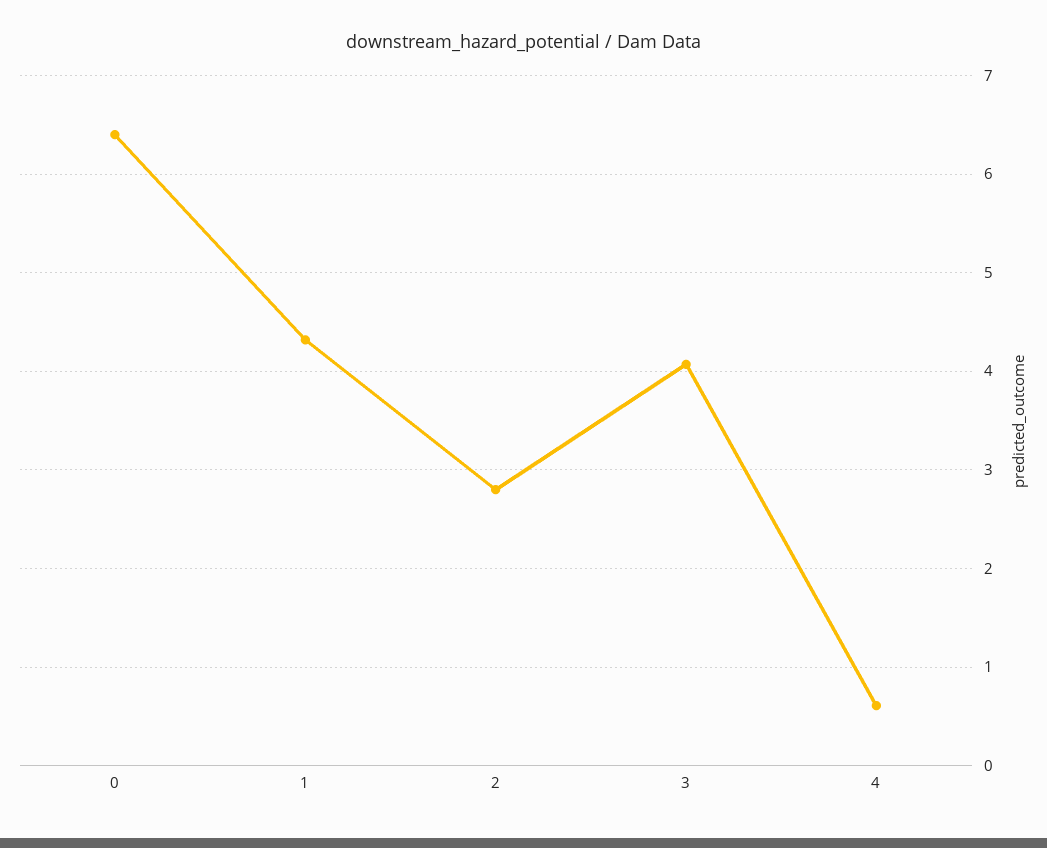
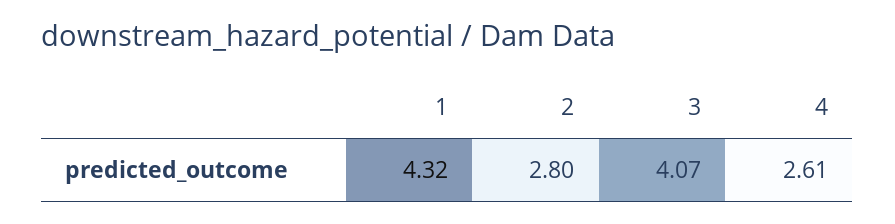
0: 6.4 -> none
4: 0.6 -> 2.61

